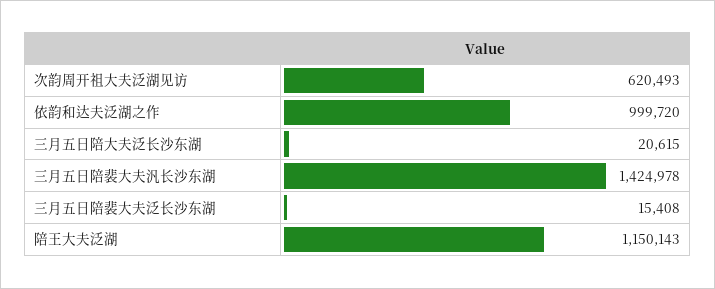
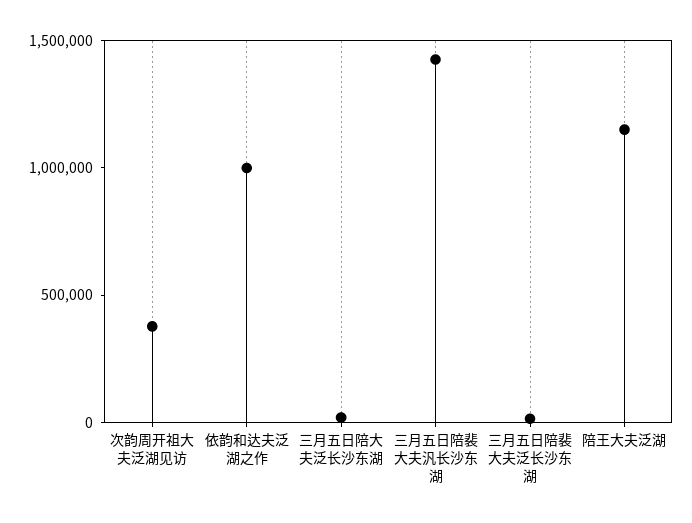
次韵周开祖大夫泛湖见访: 620493 -> 400000

